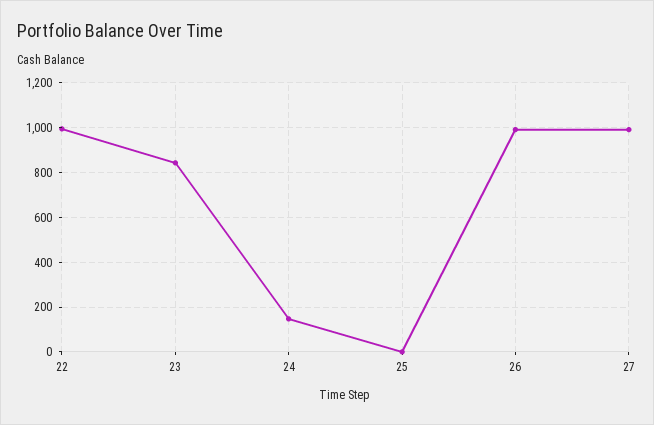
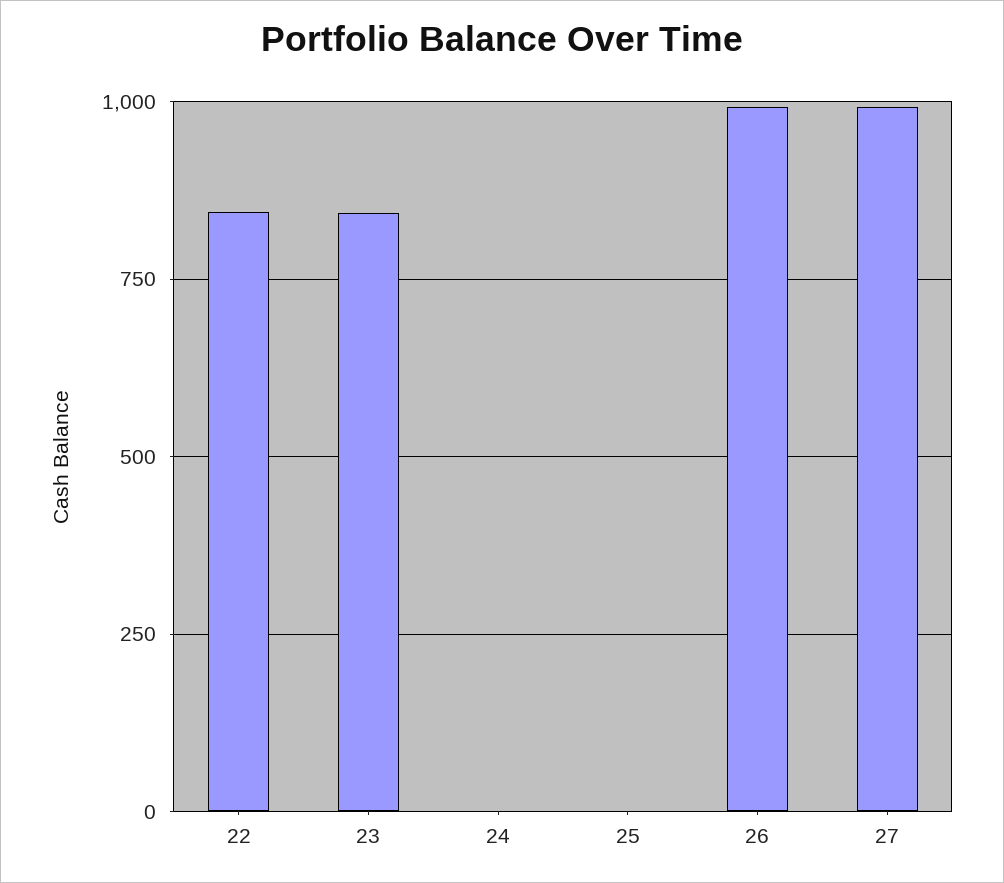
22: 1000 -> 850
24: 150 -> 0

